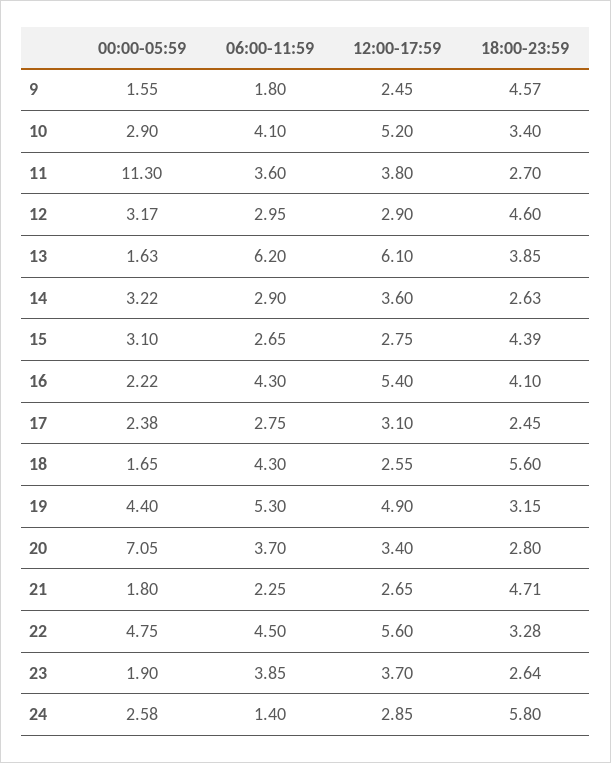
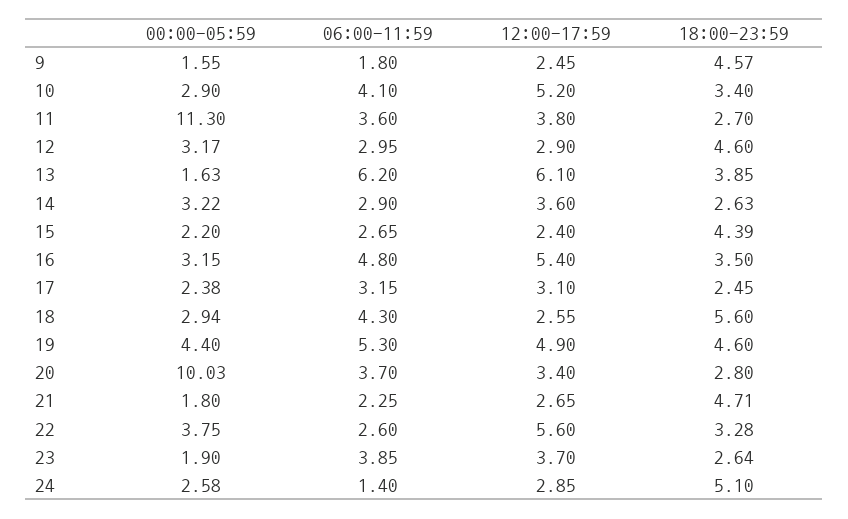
00:00-05:59, 15: 3.1 -> 2.2
12:00-17:59, 15: 2.75 -> 2.4
00:00-05:59, 16: 2.22 -> 3.15
06:00-11:59, 16: 4.3 -> 4.8
18:00-23:59, 16: 4.1 -> 3.5
06:00-11:59, 17: 2.75 -> 3.15
00:00-05:59, 18: 1.65 -> 2.94
18:00-23:59, 19: 3.15 -> 4.6
00:00-05:59, 20: 7.05 -> 10.03
00:00-05:59, 22: 4.75 -> 3.75
06:00-11:59, 22: 4.5 -> 2.6
18:00-23:59, 24: 5.8 -> 5.1

